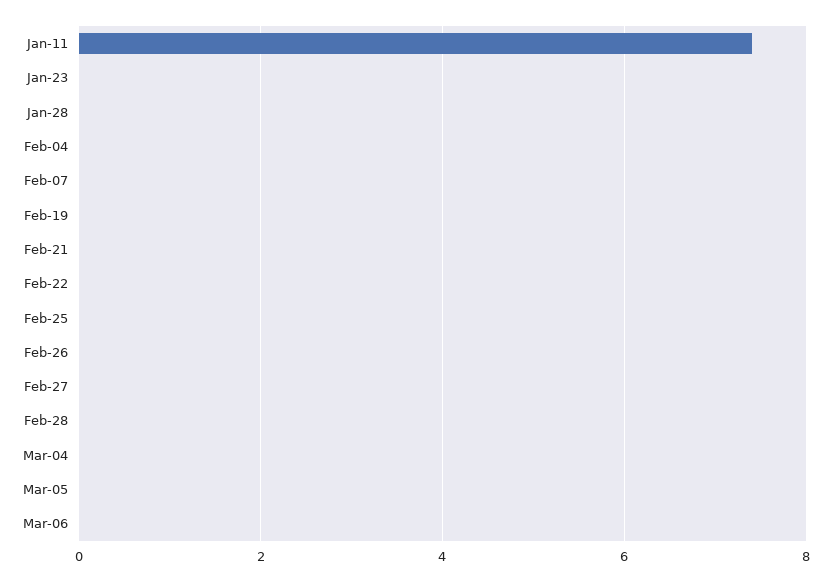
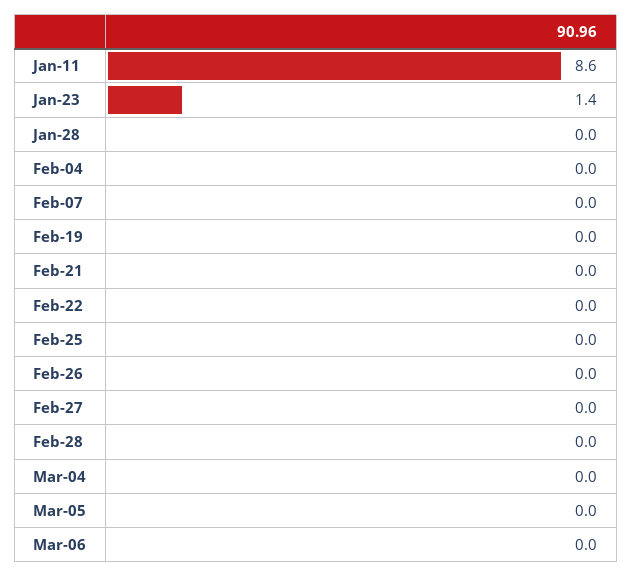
Jan-11: 7.5 -> 8.6
Jan-23: 0 -> 1.4

